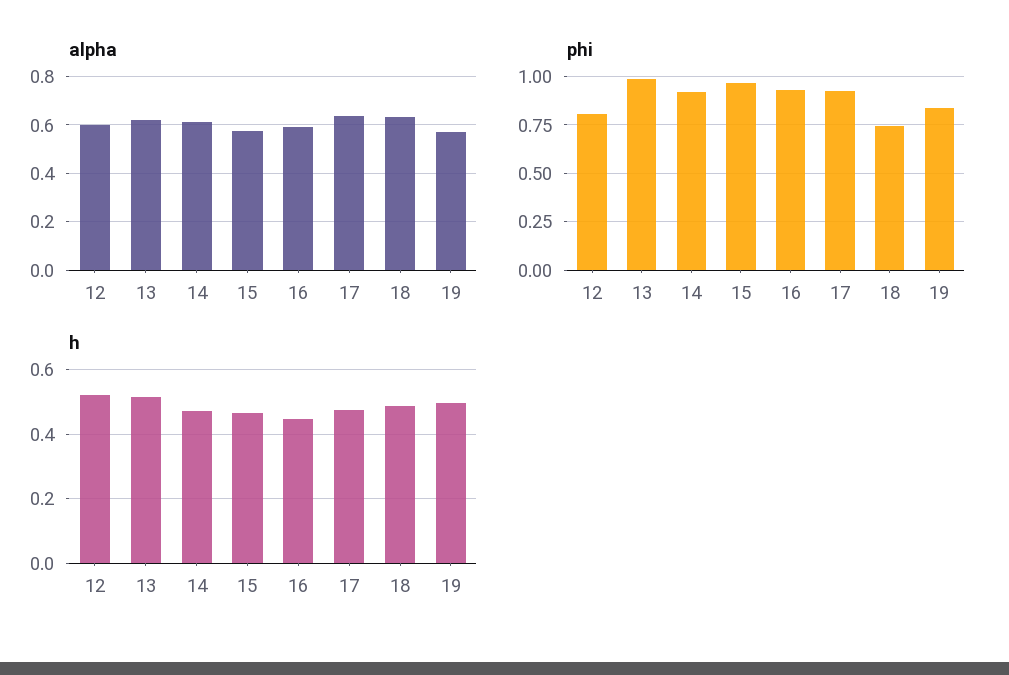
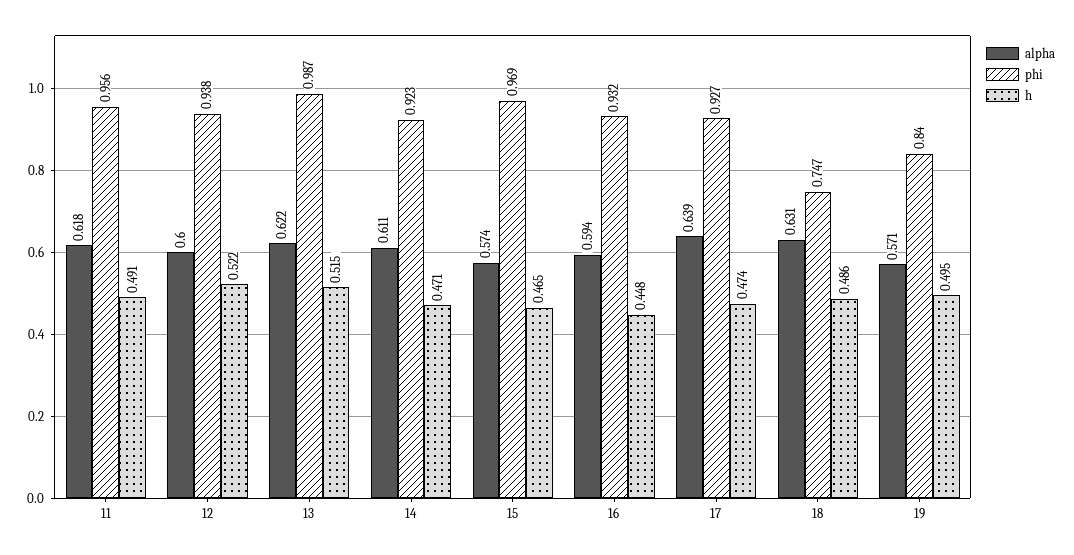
phi, 12: 0.8 -> 0.938
alpha, 11: none -> 0.618
phi, 11: none -> 0.956
h, 11: none -> 0.491

